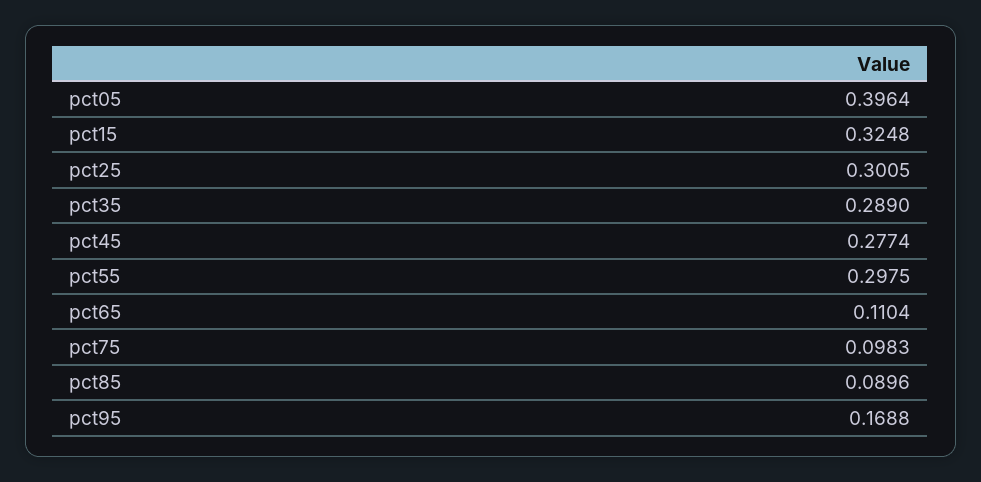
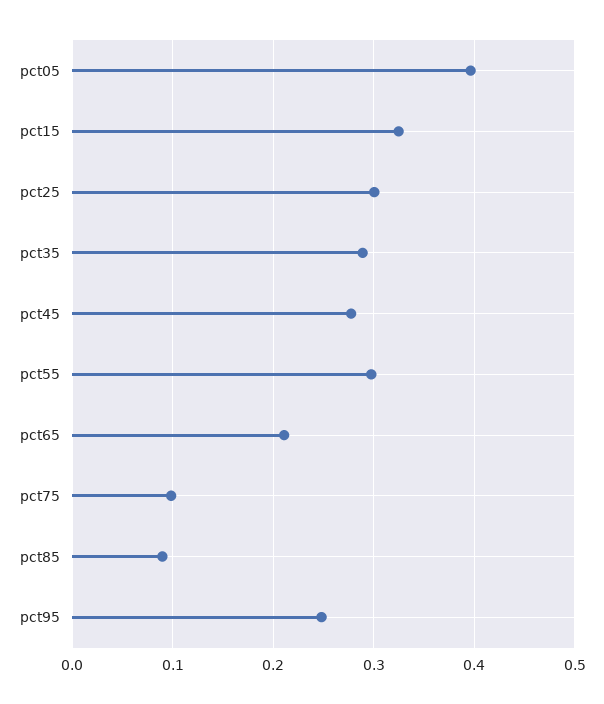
pct65: 0.1104 -> 0.21
pct95: 0.1688 -> 0.25

